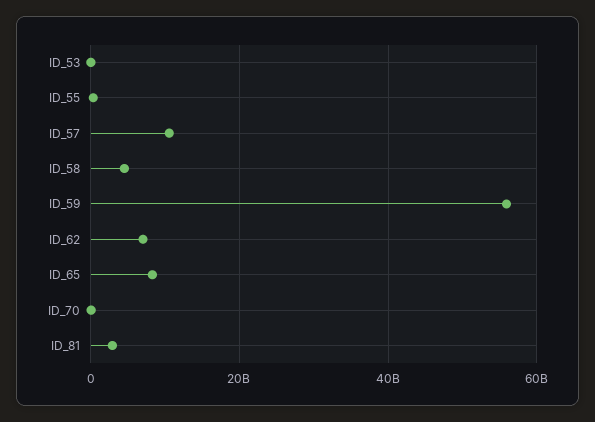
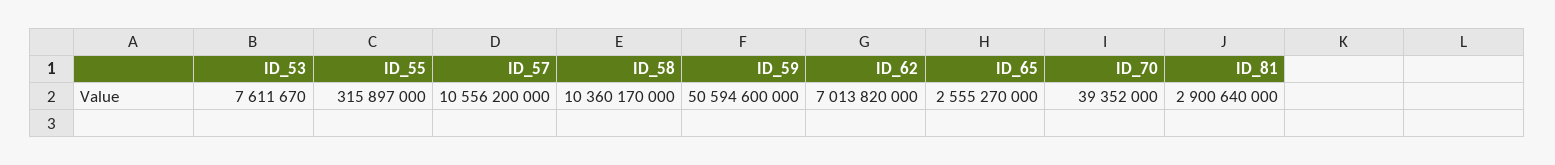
ID_58: 4000000000 -> 10360170000
ID_59: 56000000000 -> 50594600000
ID_65: 8000000000 -> 2555270000

